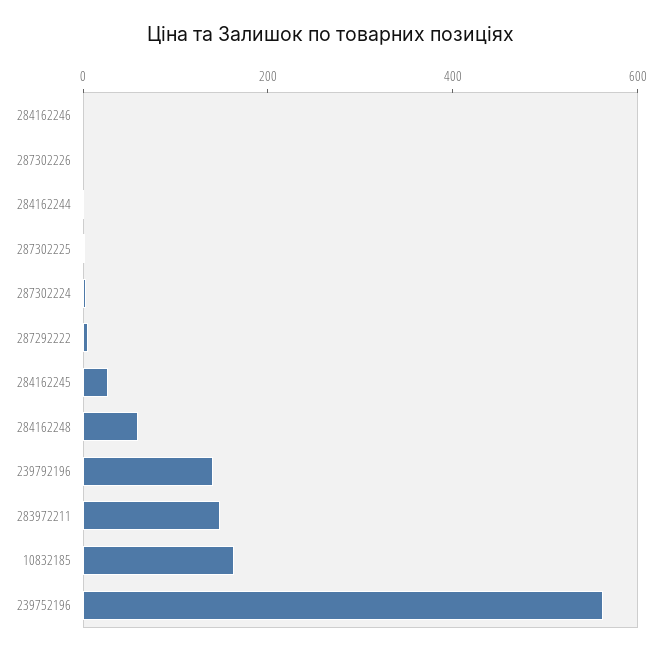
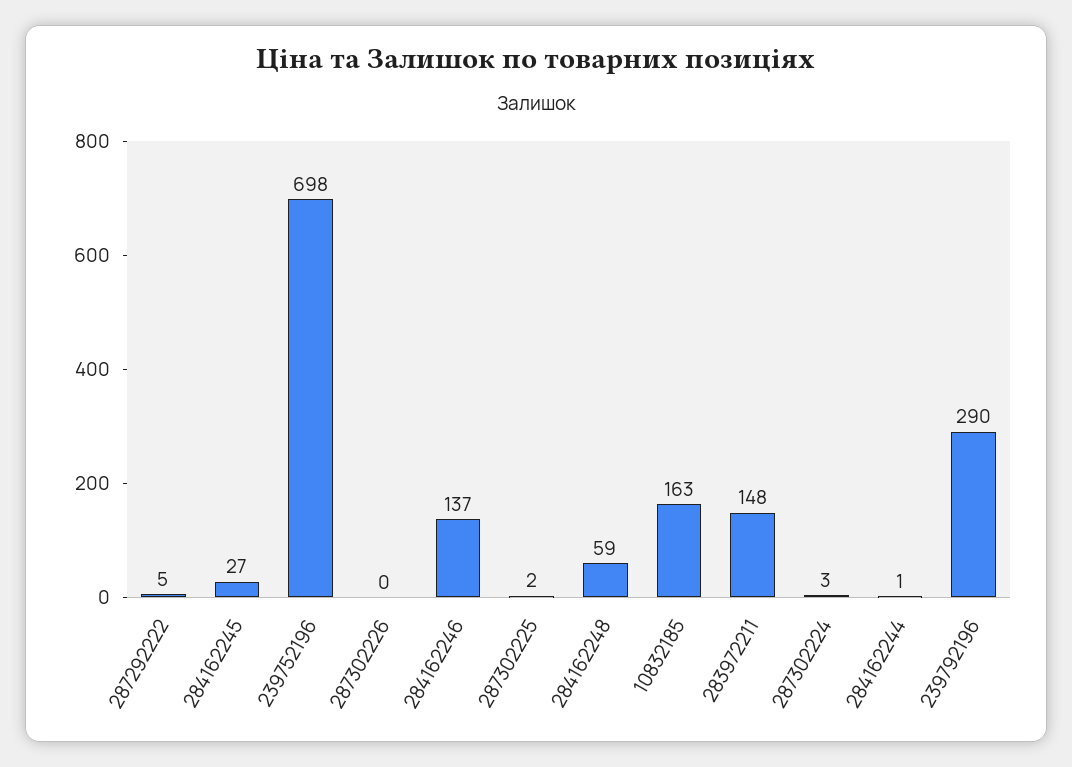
284162246: 0 -> 137
239792196: 150 -> 290
239752196: 550 -> 698

